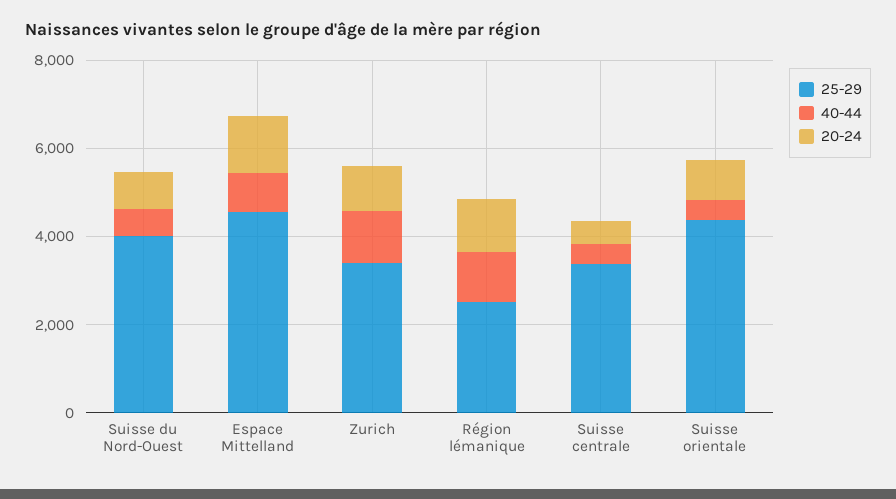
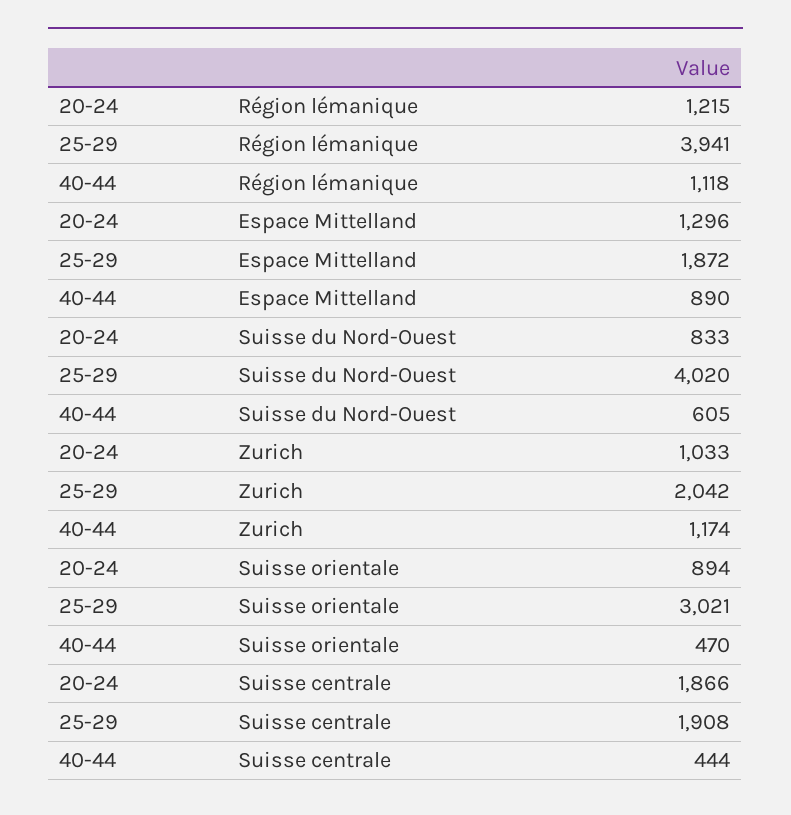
25-29, Espace Mittelland: 4500 -> 1872
25-29, Zurich: 3500 -> 2042
25-29, Région lémanique: 2500 -> 3941
25-29, Suisse centrale: 3500 -> 1908
20-24, Suisse centrale: 500 -> 1866
25-29, Suisse orientale: 4500 -> 3021

